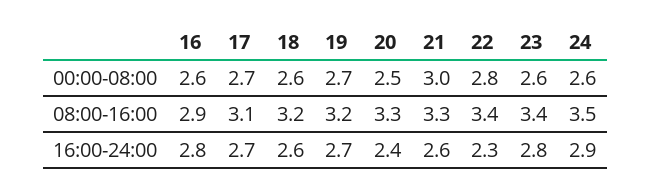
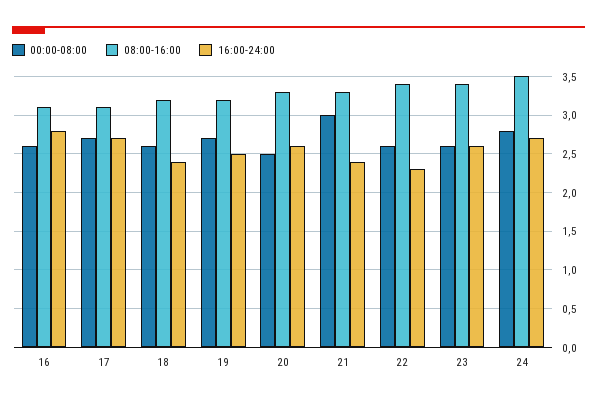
00:00-08:00, 22: 2.8 -> 2.6
00:00-08:00, 24: 2.6 -> 2.8
08:00-16:00, 16: 2.9 -> 3.1
16:00-24:00, 18: 2.6 -> 2.4
16:00-24:00, 19: 2.7 -> 2.5
16:00-24:00, 20: 2.4 -> 2.6
16:00-24:00, 21: 2.6 -> 2.4
16:00-24:00, 23: 2.8 -> 2.6
16:00-24:00, 24: 2.9 -> 2.7

